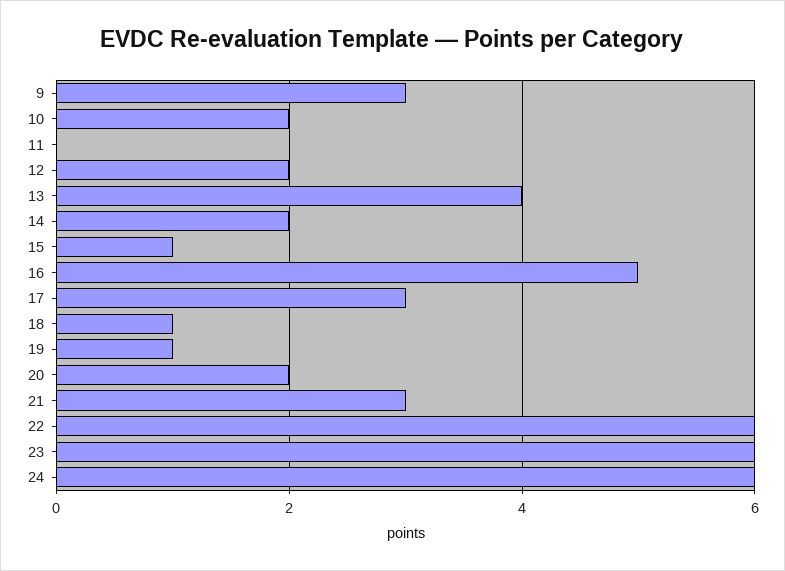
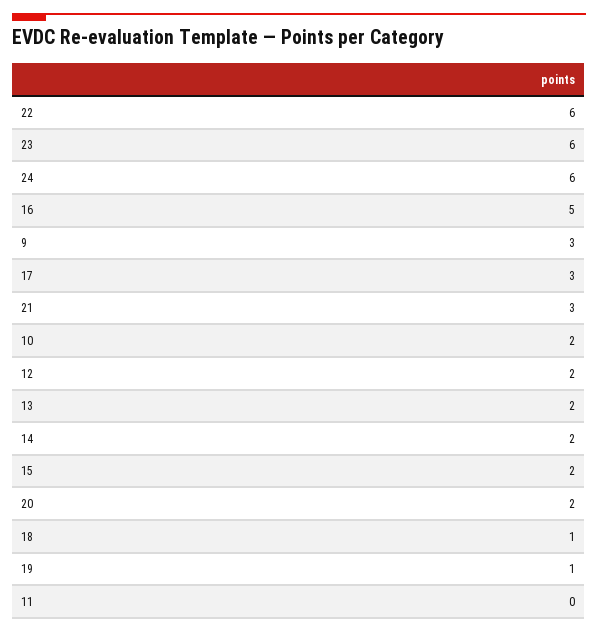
13: 4 -> 2
15: 1 -> 2

